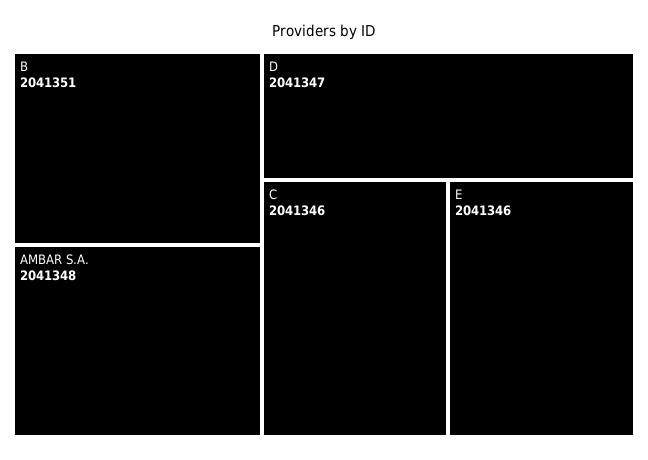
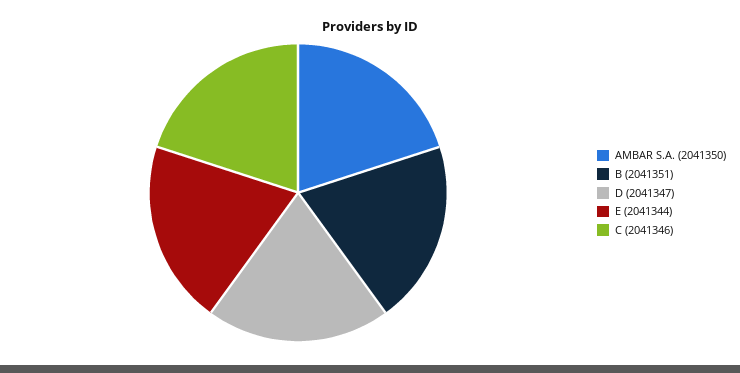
AMBAR S.A.: 2041348 -> 2041350
E: 2041346 -> 2041344

